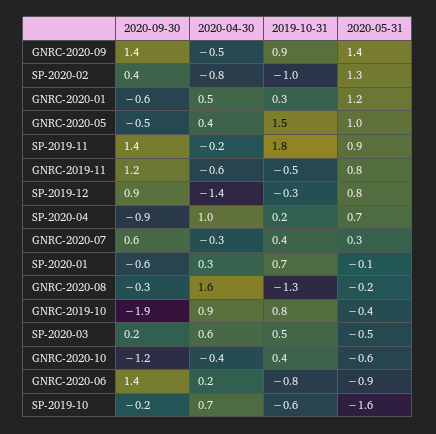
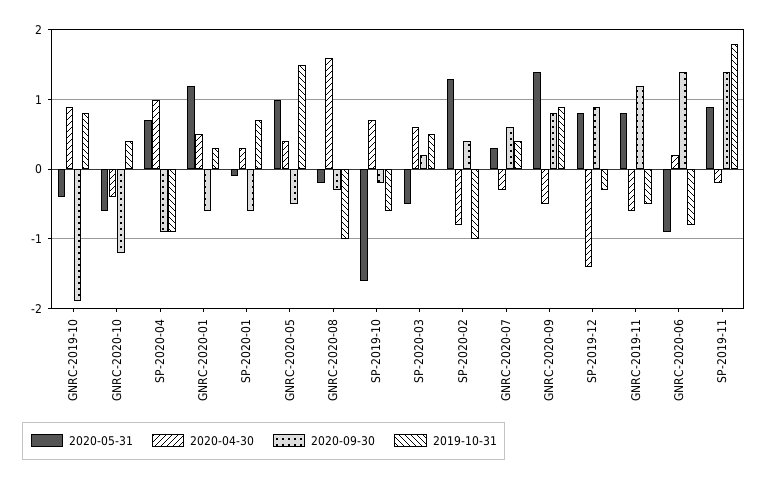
2020-09-30, GNRC-2020-09: 1.4 -> 0.8
2019-10-31, SP-2020-04: 0.2 -> -0.9
2019-10-31, GNRC-2020-08: -1.3 -> -1

